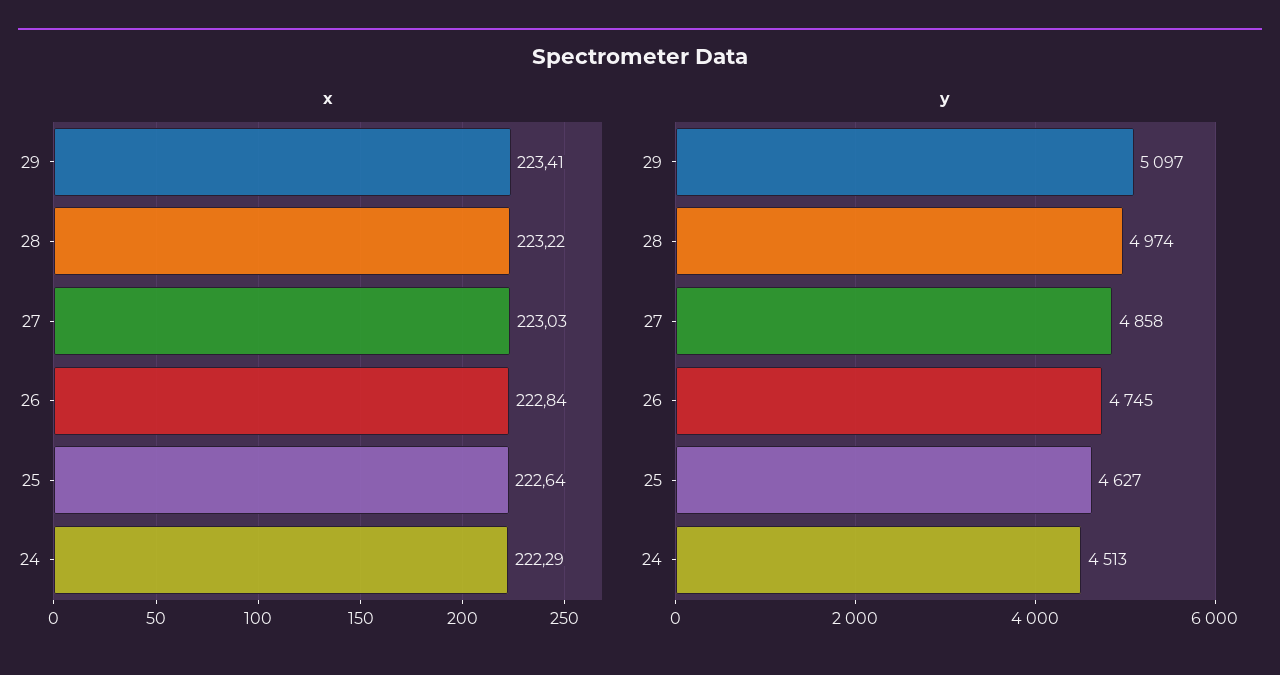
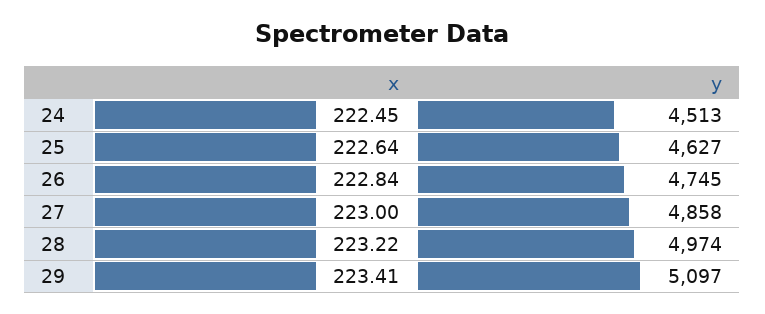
x, 27: 223.03 -> 223
x, 24: 222.29 -> 222.45

